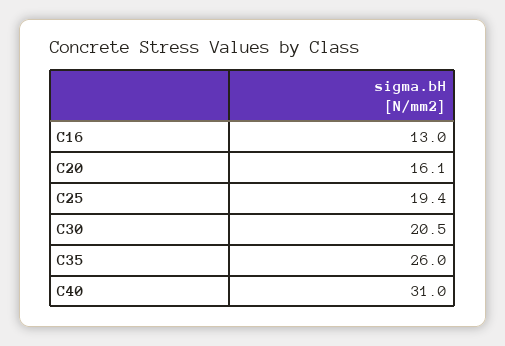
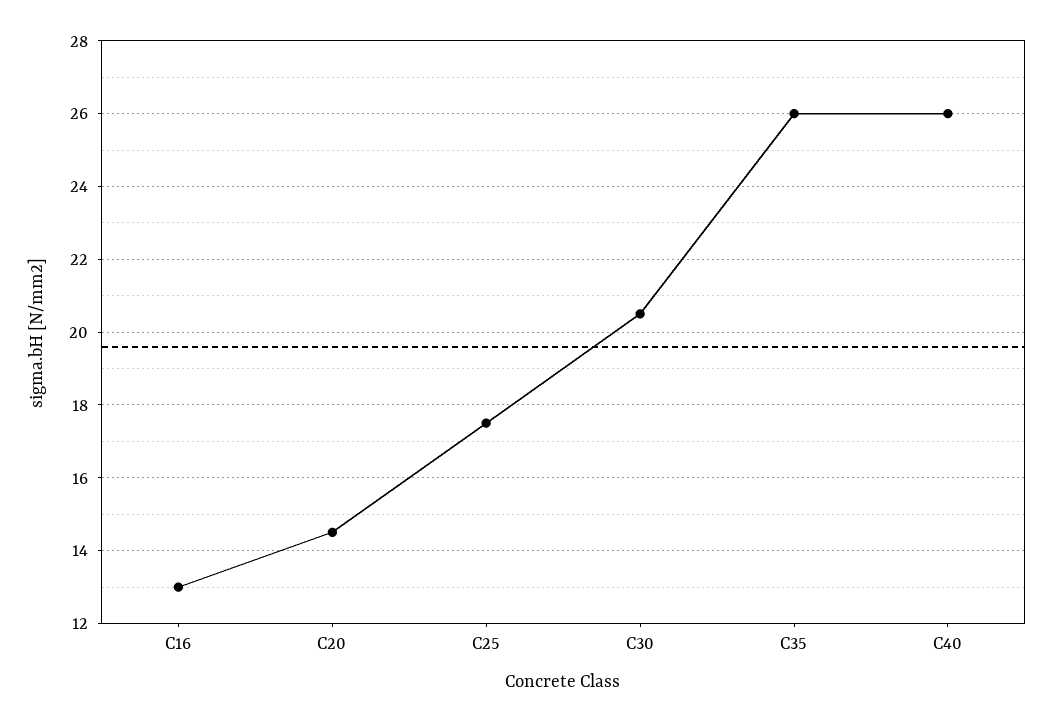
C20: 16.1 -> 14.5
C25: 19.4 -> 17.5
C40: 31 -> 26

